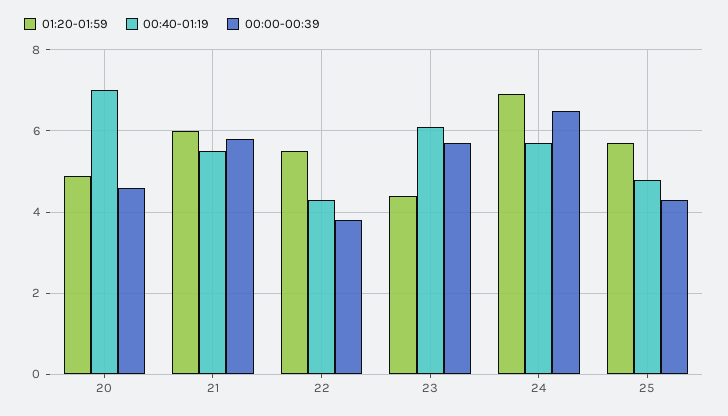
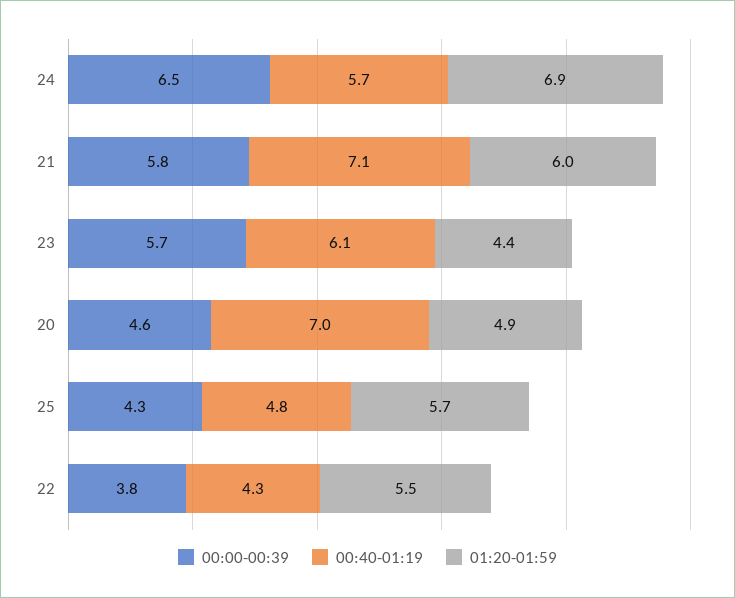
00:40-01:19, 21: 5.5 -> 7.1

